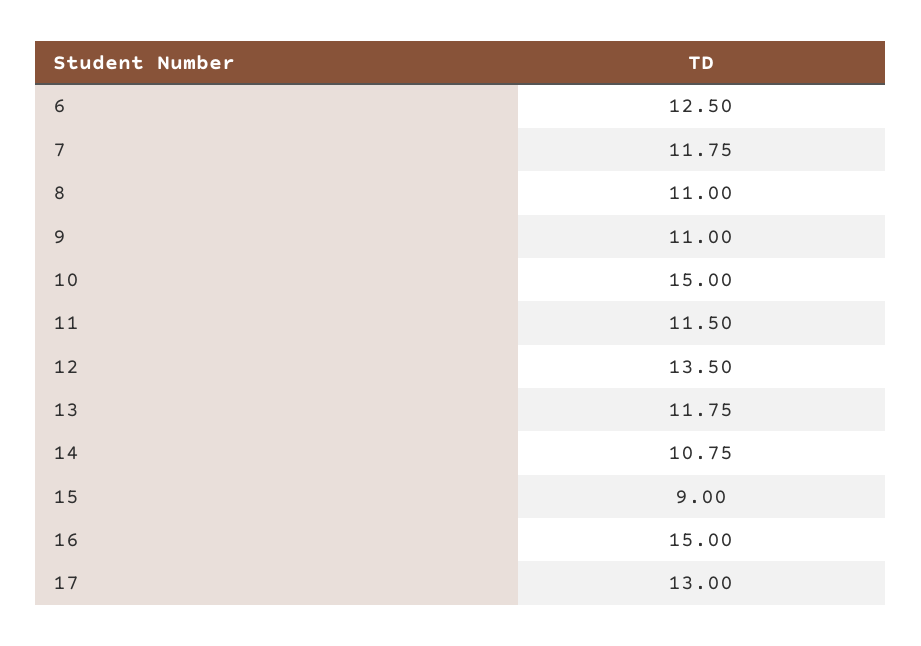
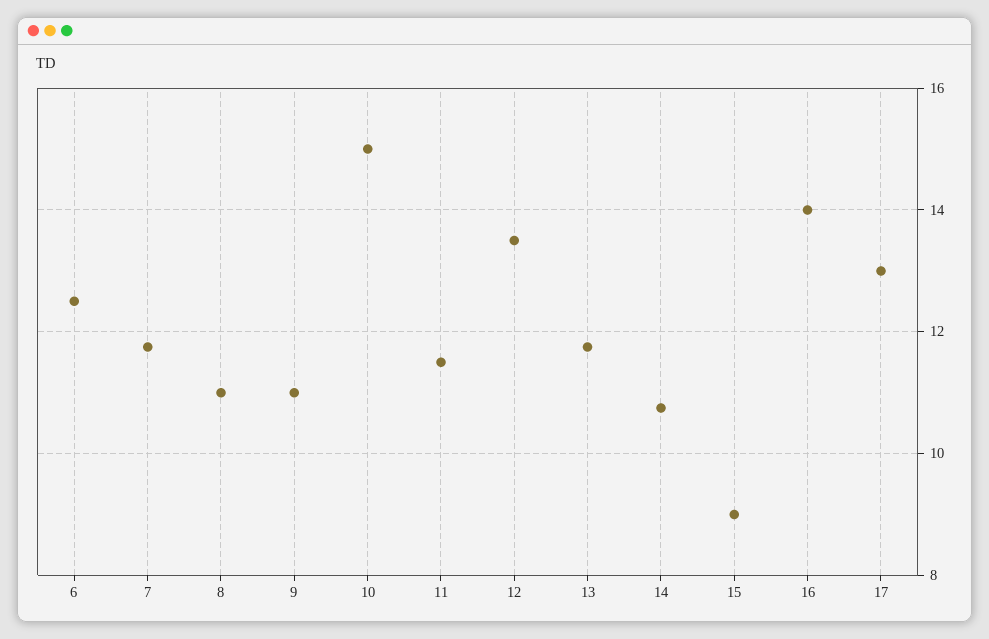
16: 15 -> 14

